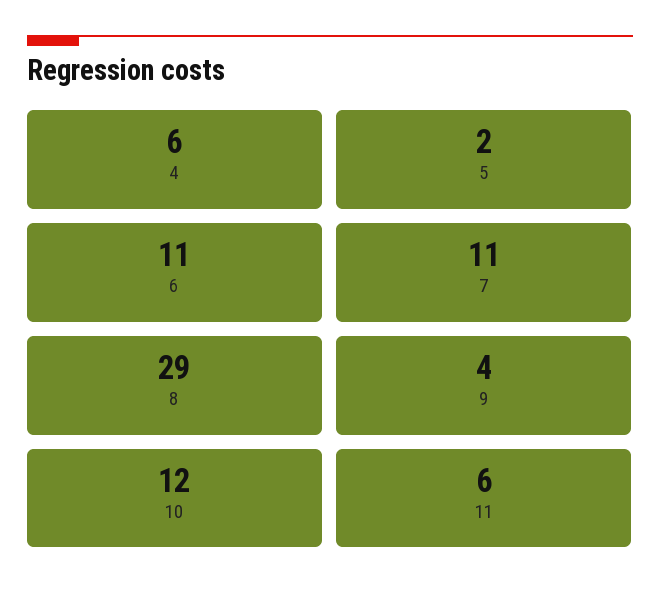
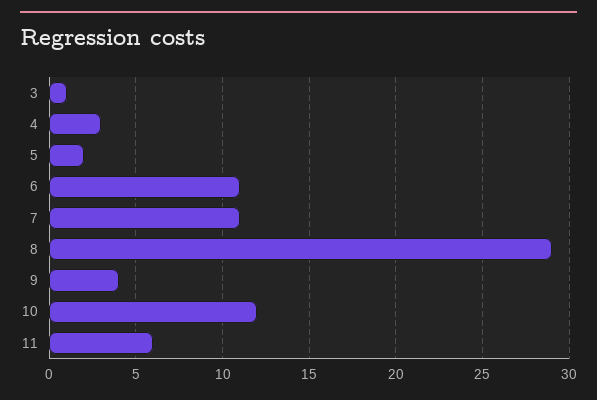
4: 6 -> 3
3: none -> 1

